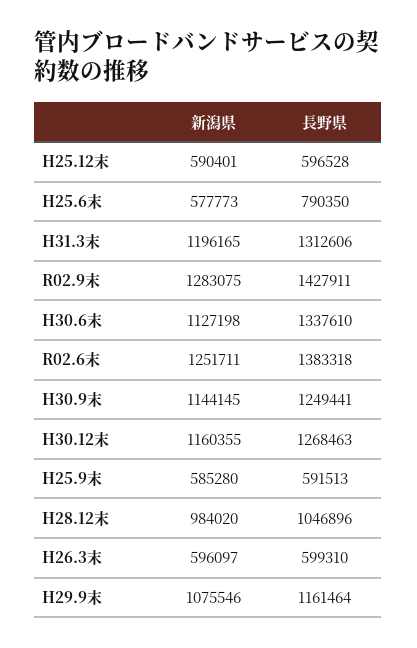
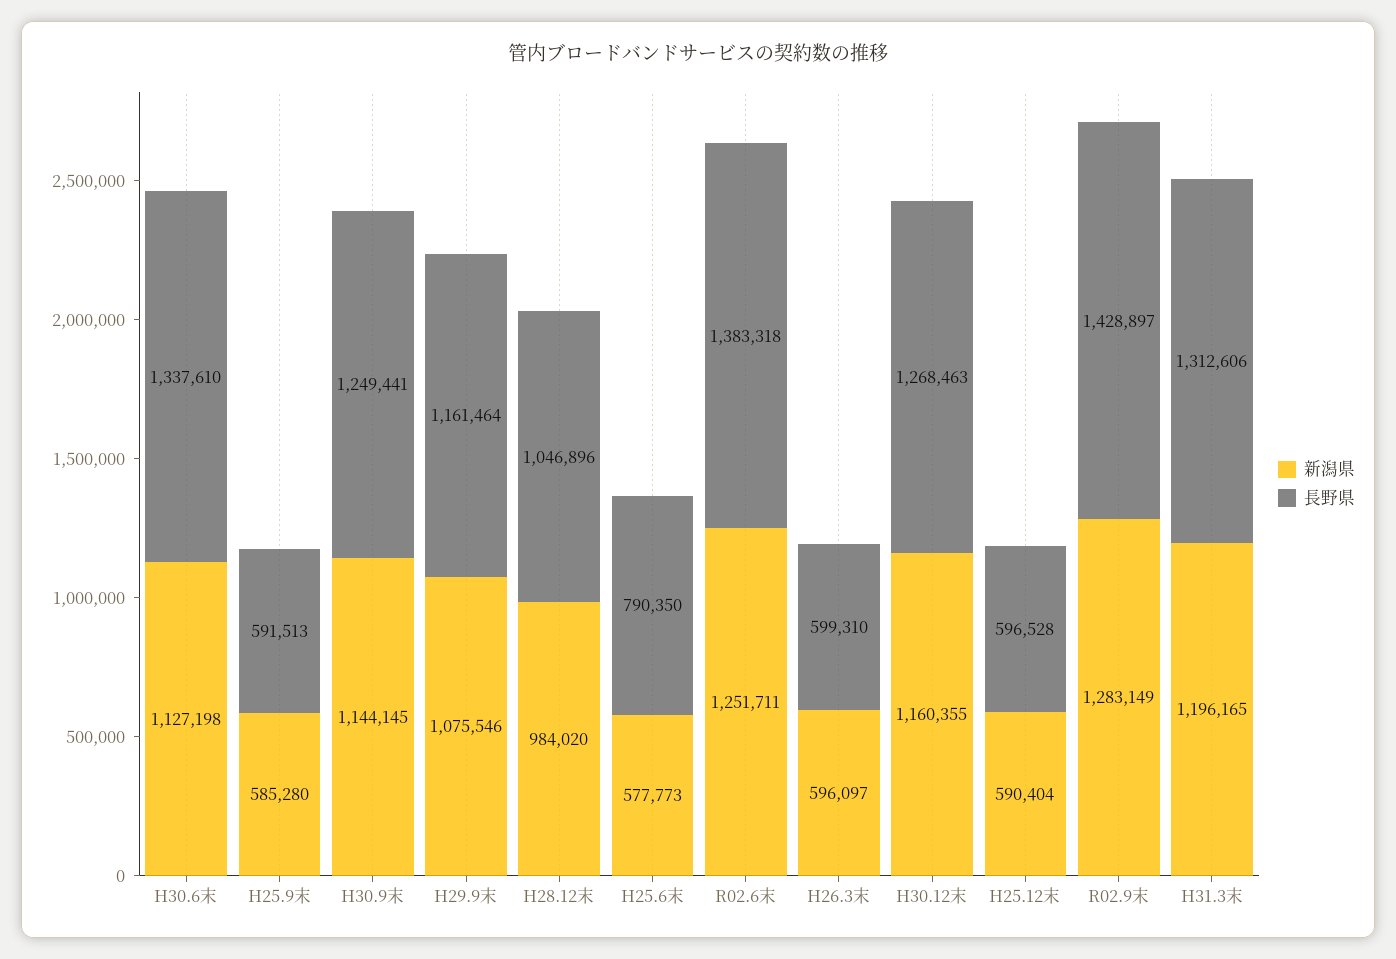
新潟県, H25.12末: 590401 -> 590404
新潟県, R02.9末: 1283075 -> 1283149
長野県, R02.9末: 1427911 -> 1428897

